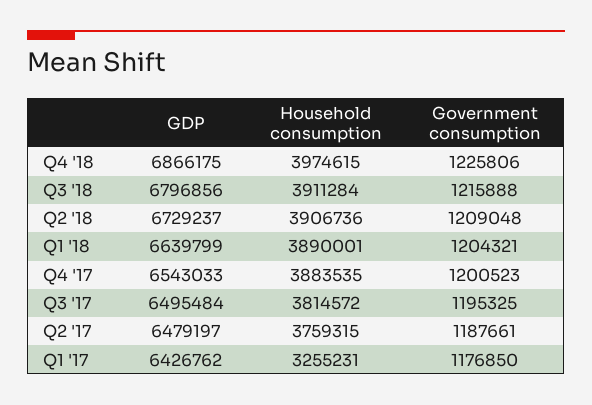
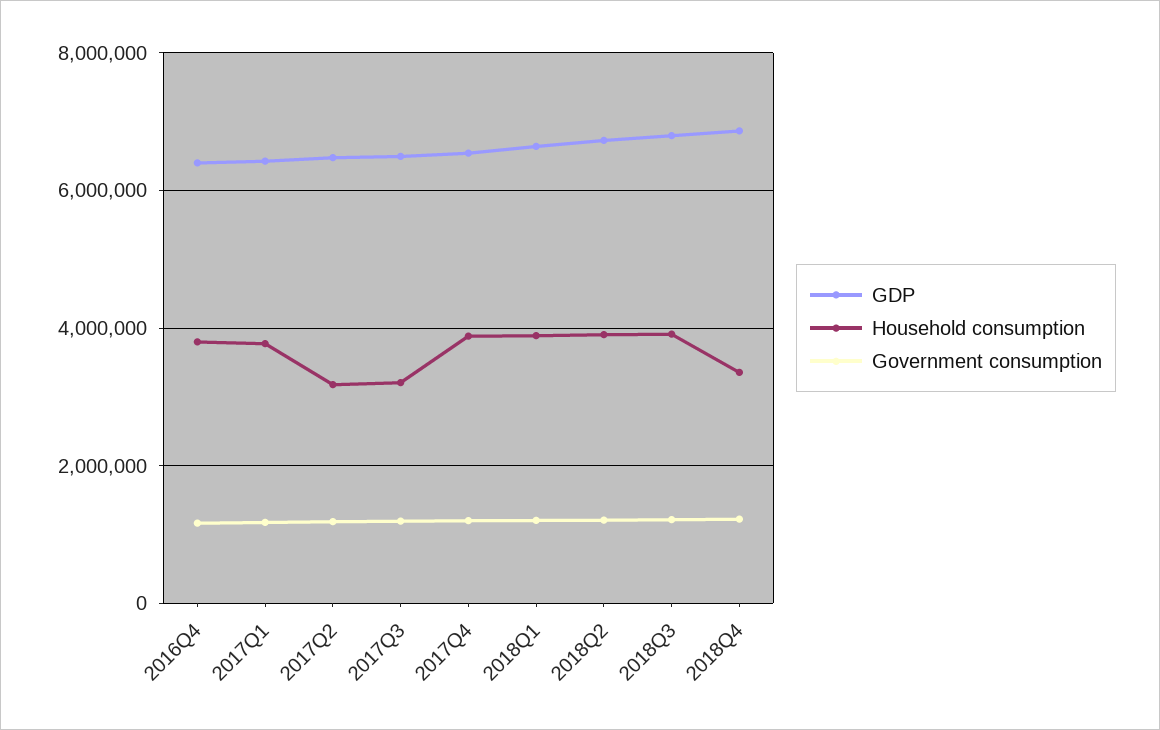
Household consumption, Q4 '18: 3974615 -> 3400000
Household consumption, Q3 '17: 3814572 -> 3200000
Household consumption, Q2 '17: 3759315 -> 3200000
Household consumption, Q1 '17: 3255231 -> 3800000
GDP, 2016Q4: none -> 6400000
Household consumption, 2016Q4: none -> 3800000
Government consumption, 2016Q4: none -> 1200000

